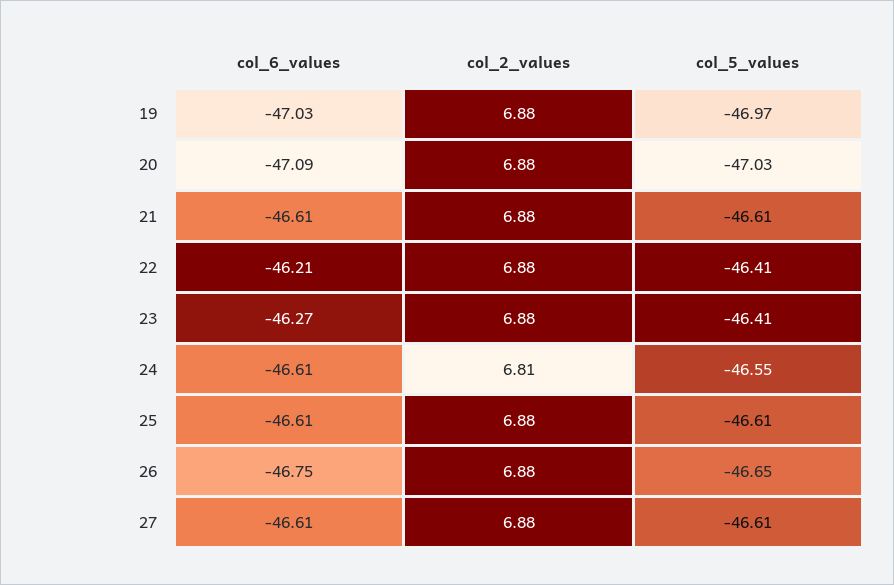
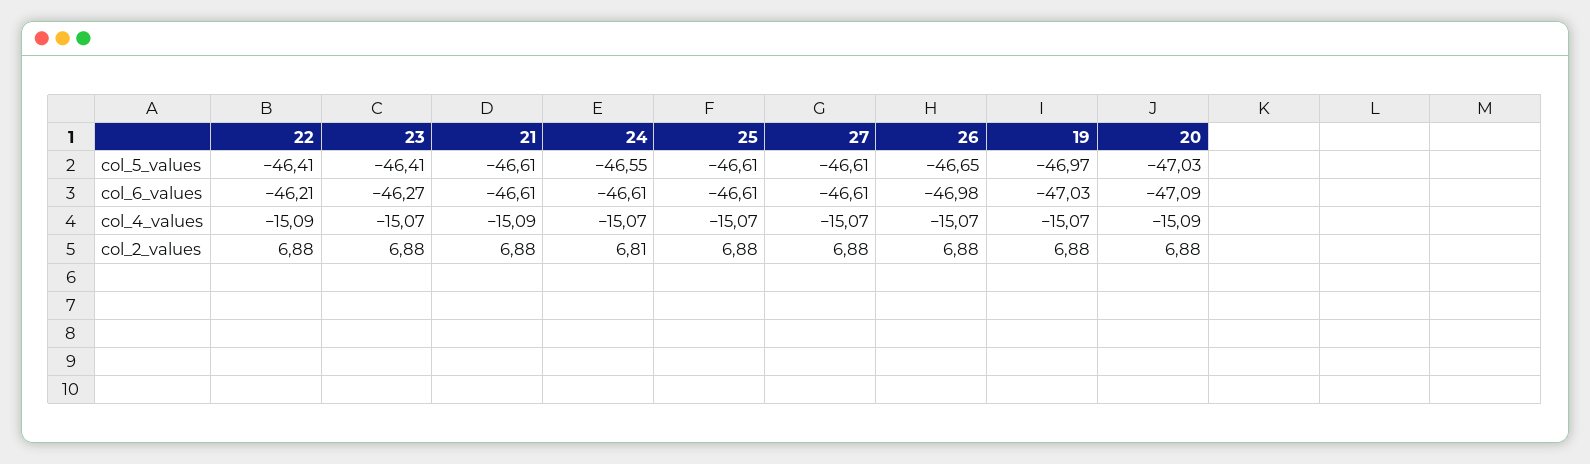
col_6_values, 26: -46.75 -> -46.98
col_4_values, 22: none -> -15.09
col_4_values, 23: none -> -15.07
col_4_values, 21: none -> -15.09
col_4_values, 24: none -> -15.07
col_4_values, 25: none -> -15.07
col_4_values, 27: none -> -15.07
col_4_values, 26: none -> -15.07
col_4_values, 19: none -> -15.07
col_4_values, 20: none -> -15.09

